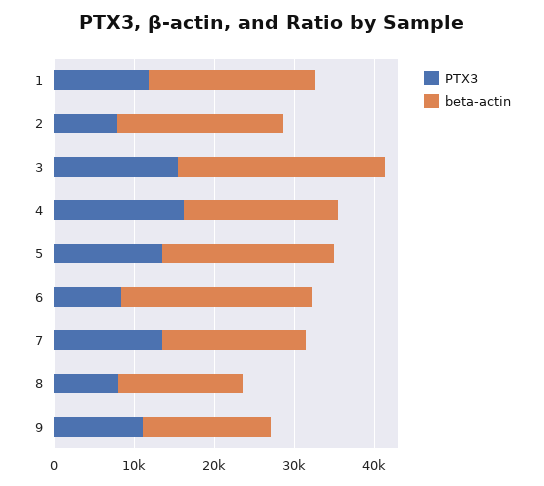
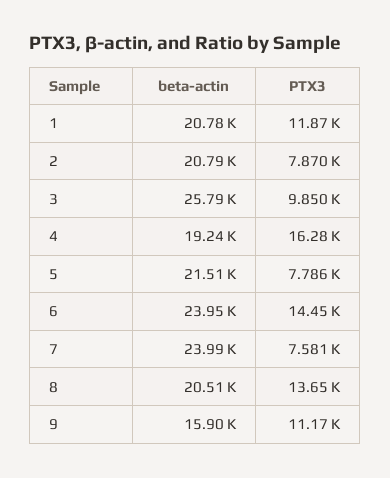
PTX3, 3: 16000 -> 9850
PTX3, 5: 14000 -> 7786
PTX3, 6: 8000 -> 14450
PTX3, 7: 14000 -> 7581
beta-actin, 7: 18000 -> 23990
PTX3, 8: 8000 -> 13650
beta-actin, 8: 16000 -> 20510

